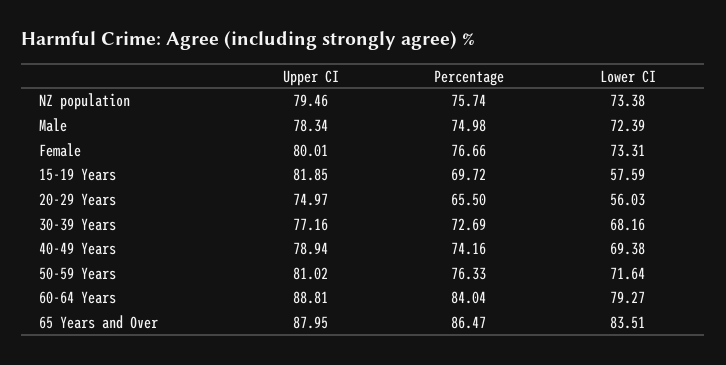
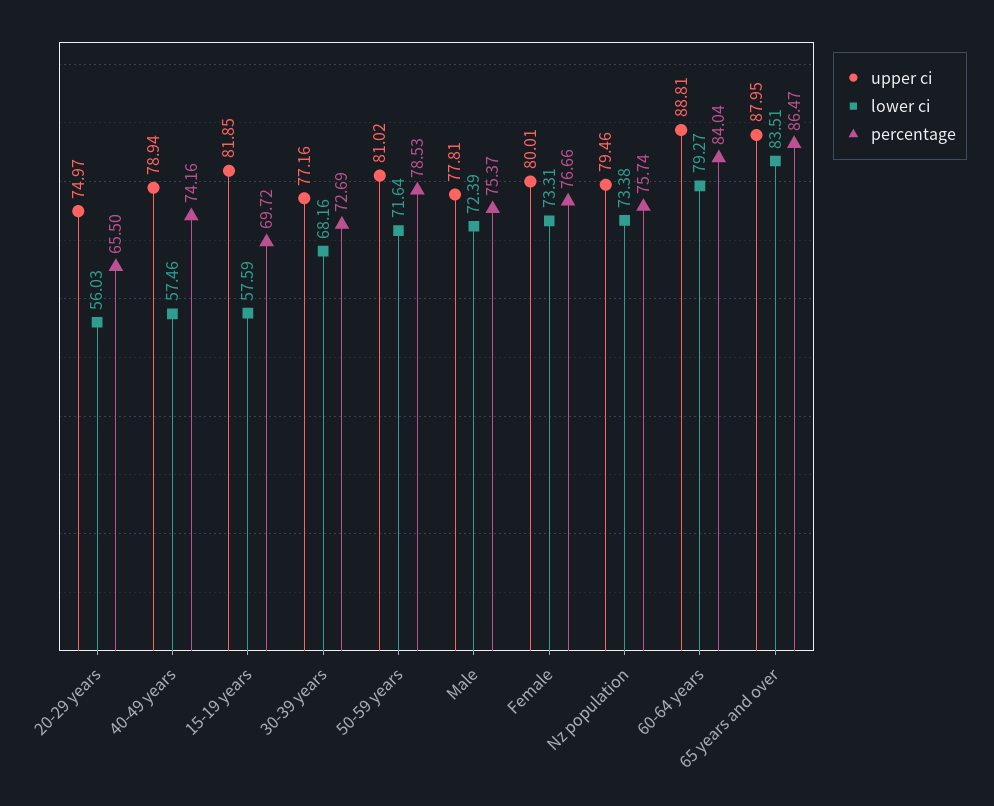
Upper CI, Male: 78.34 -> 77.81
Percentage, Male: 74.98 -> 75.37
Lower CI, 40-49 Years: 69.38 -> 57.46
Percentage, 50-59 Years: 76.33 -> 78.53

